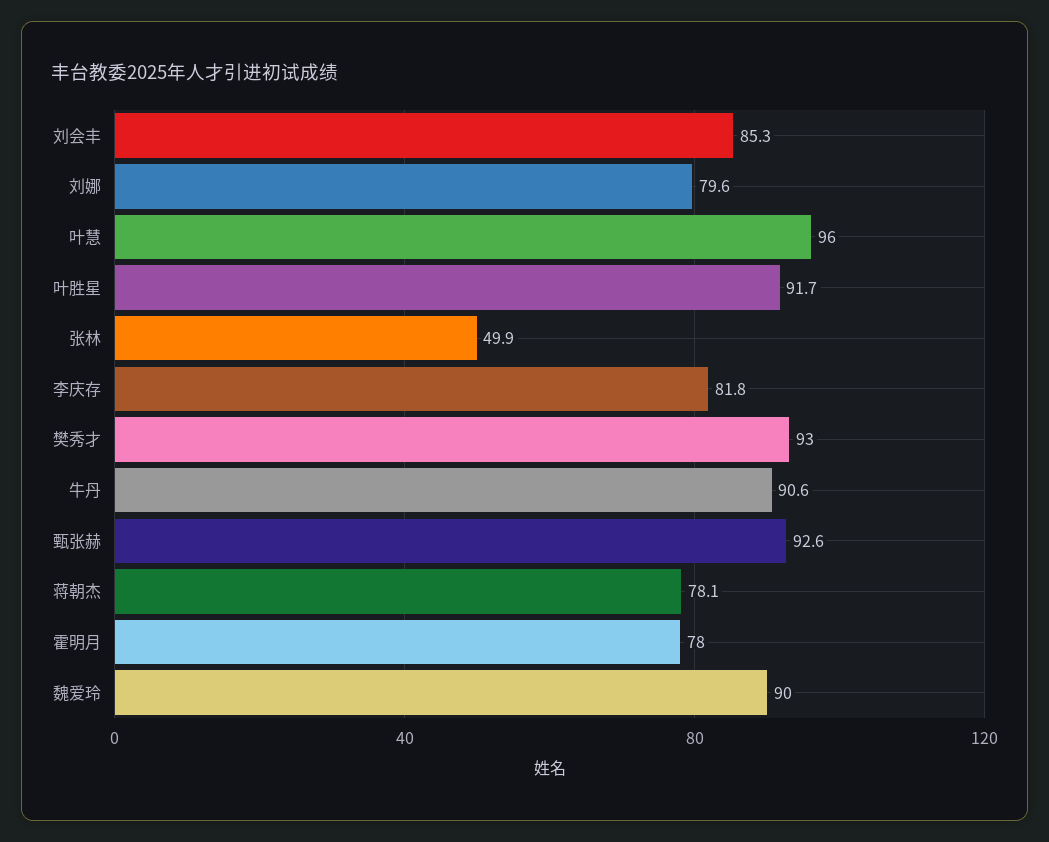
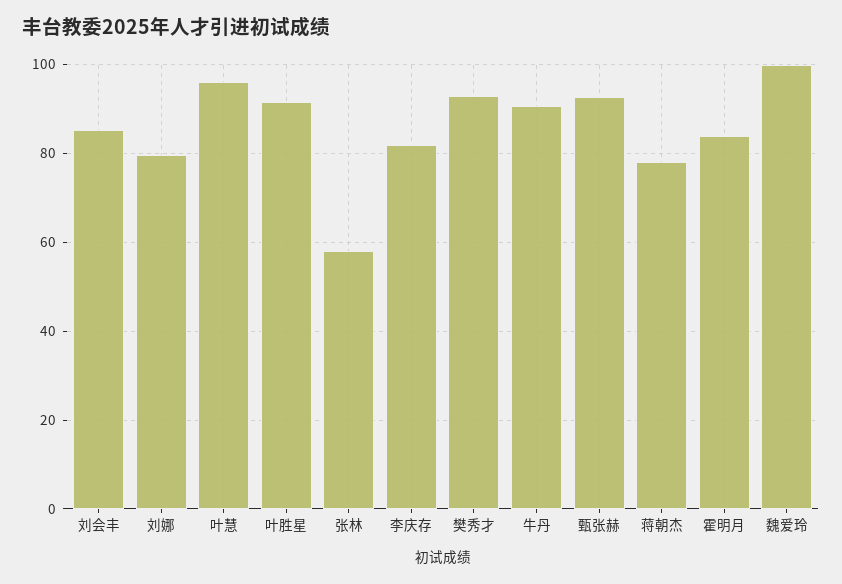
张林: 49.9 -> 58
霍明月: 78 -> 84
魏爱玲: 90 -> 100

